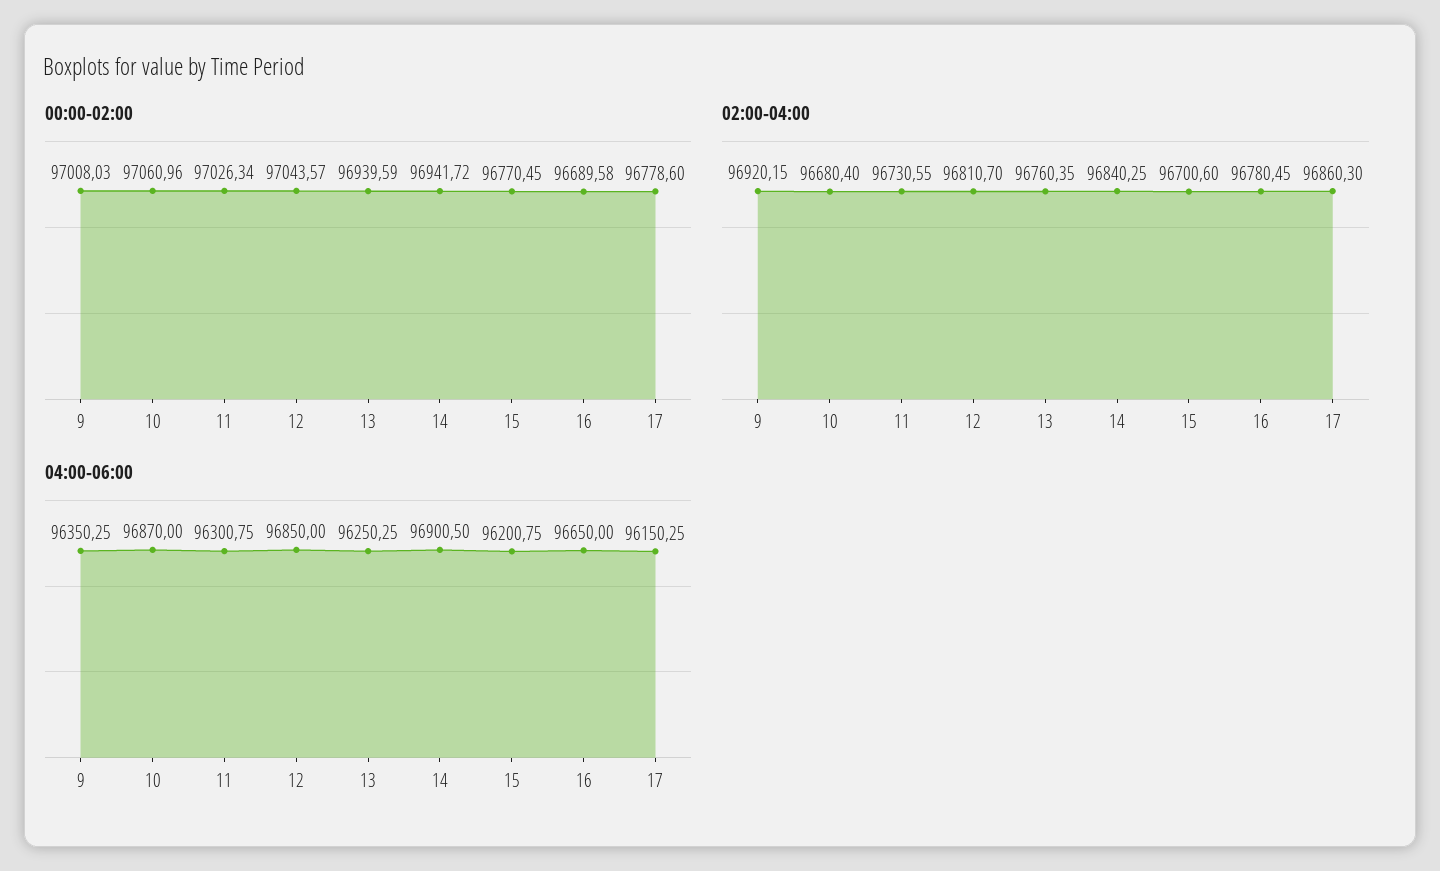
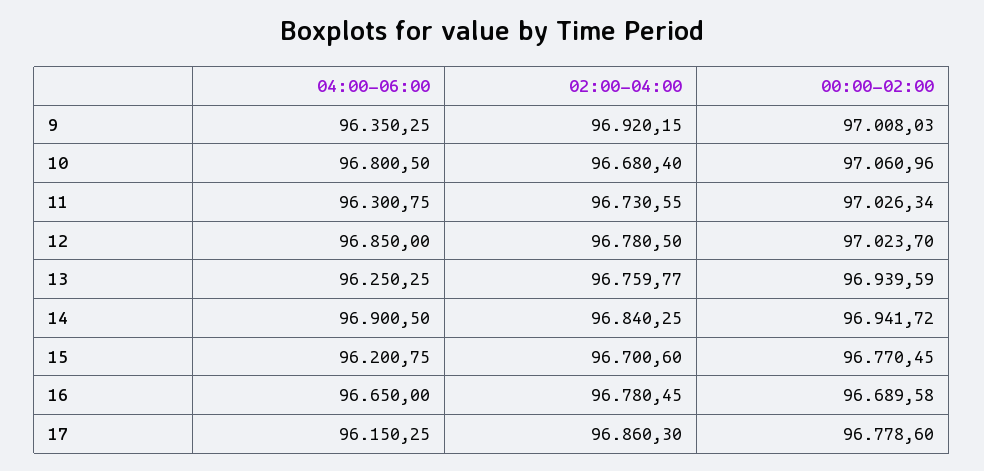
00:00-02:00, 12: 97043.57 -> 97023.7
02:00-04:00, 12: 96810.7 -> 96780.5
02:00-04:00, 13: 96760.35 -> 96759.77
04:00-06:00, 10: 96870 -> 96800.5

